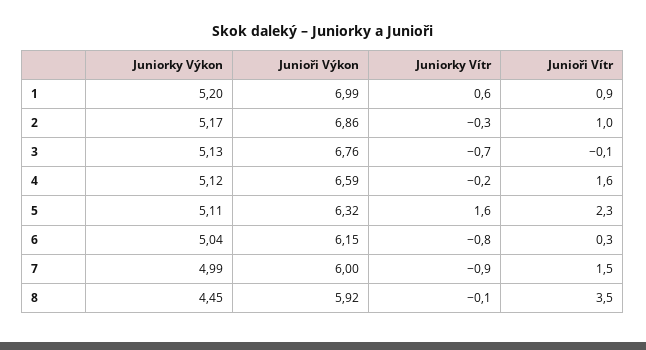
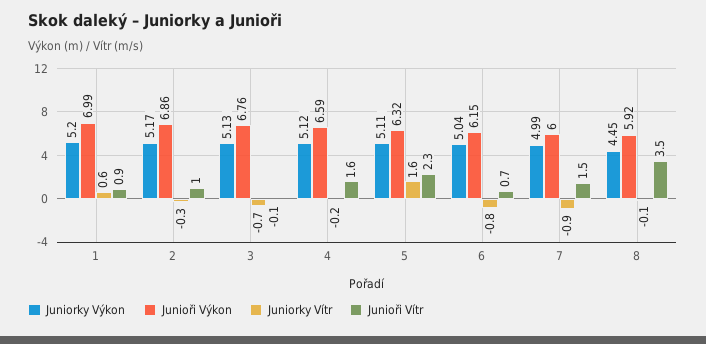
Junioři Vítr, 6: 0.3 -> 0.7

